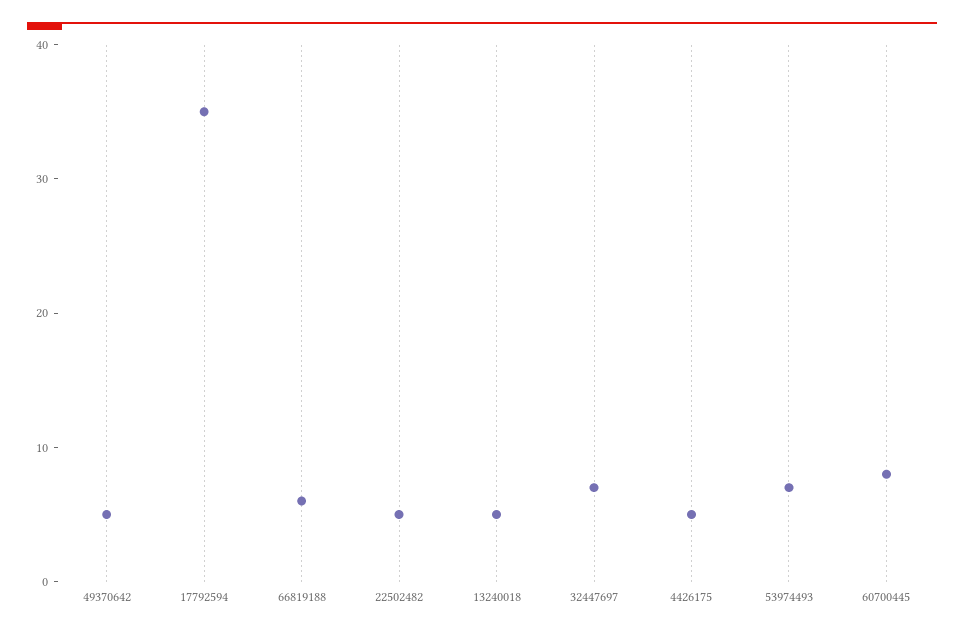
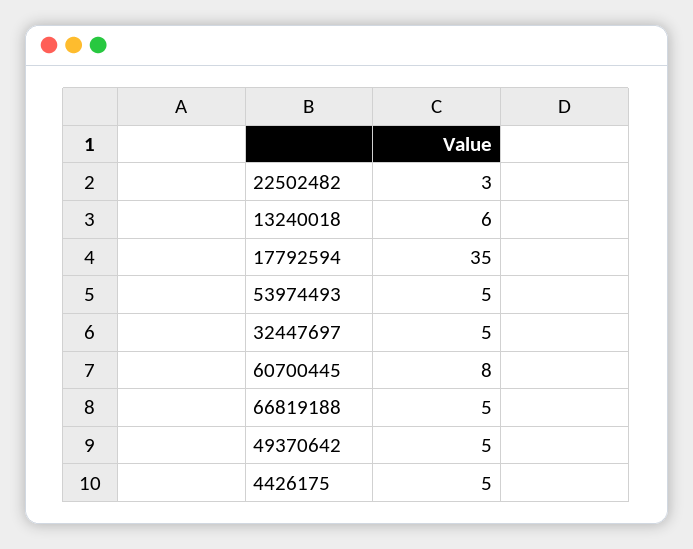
66819188: 6 -> 5
22502482: 5 -> 3
13240018: 5 -> 6
32447697: 7 -> 5
53974493: 7 -> 5

